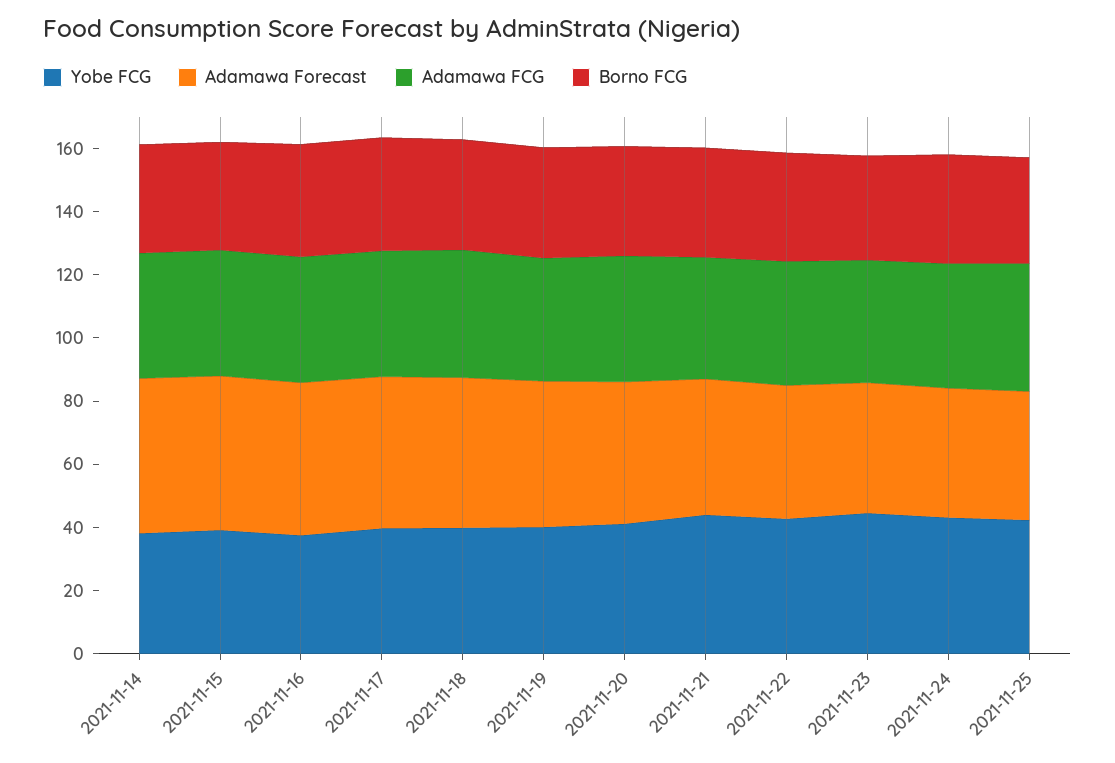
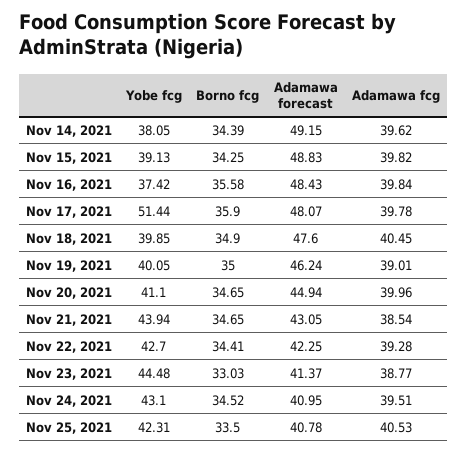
Yobe FCG, 2021-11-17: 40 -> 51.44

